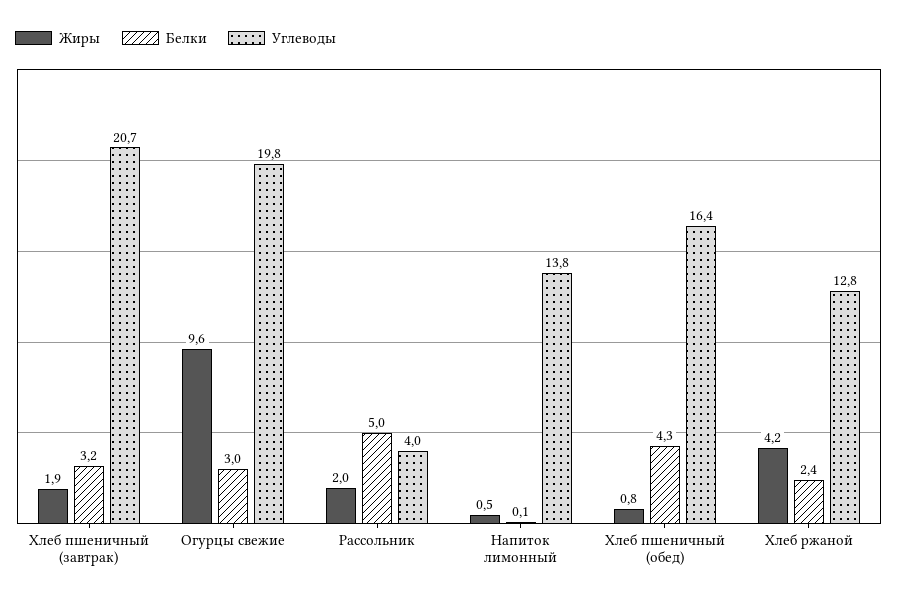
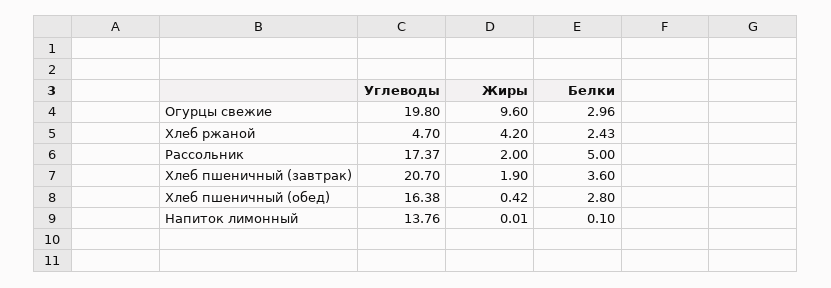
Белки, Хлеб пшеничный (завтрак): 3.2 -> 3.6
Углеводы, Рассольник: 4 -> 17.37
Жиры, Напиток лимонный: 0.5 -> 0.01
Жиры, Хлеб пшеничный (обед): 0.8 -> 0.42
Белки, Хлеб пшеничный (обед): 4.3 -> 2.8
Углеводы, Хлеб ржаной: 12.8 -> 4.7

